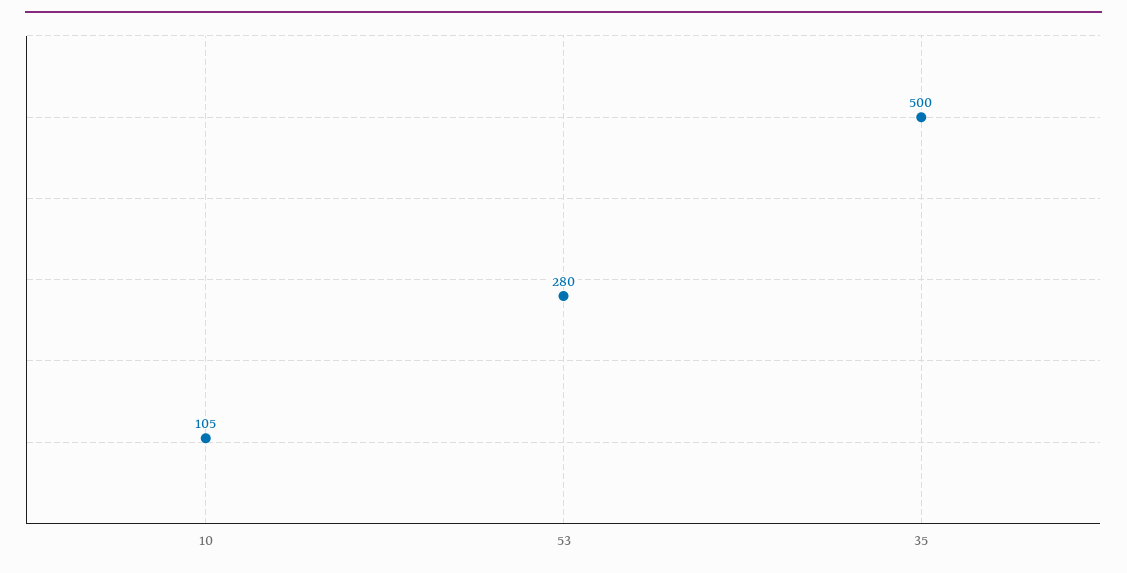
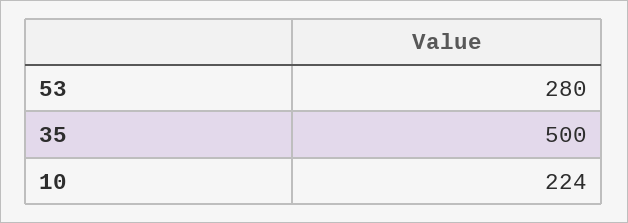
10: 105 -> 224

